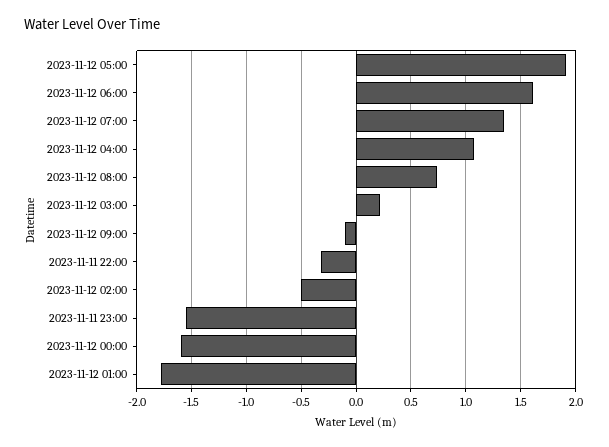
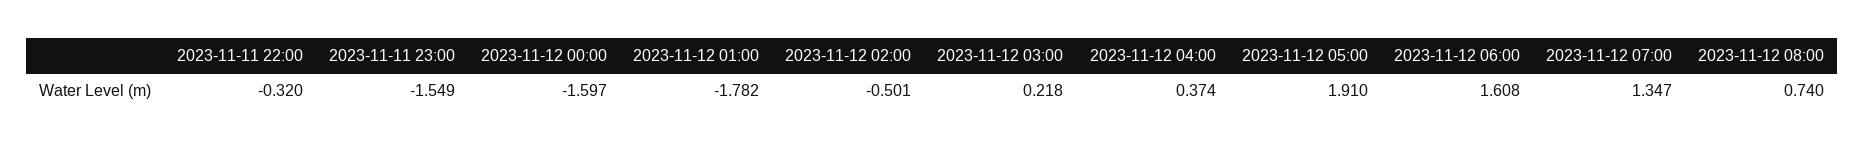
2023-11-12 04:00: 1.1 -> 0.374
2023-11-12 09:00: -0.1 -> none

